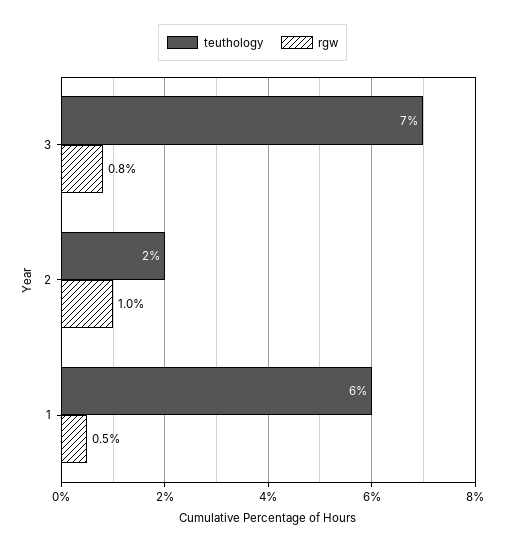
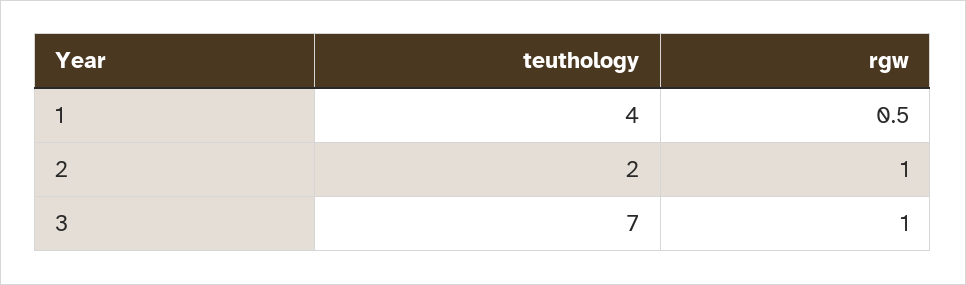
rgw, 3: 0.8 -> 1
teuthology, 1: 6 -> 4

